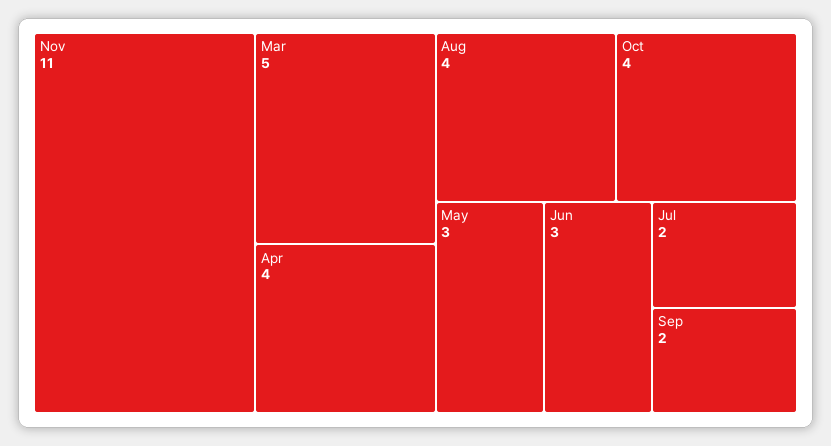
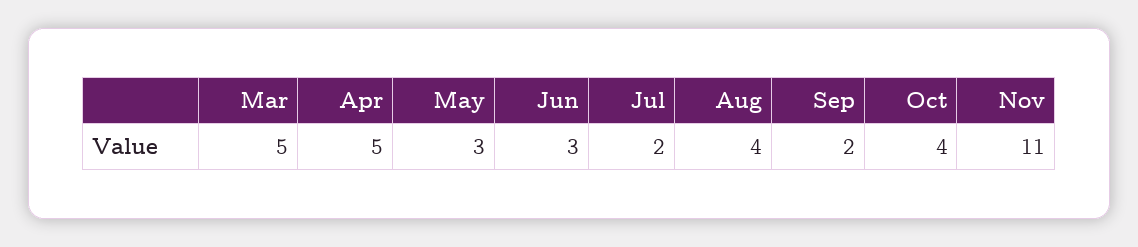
Apr: 4 -> 5

